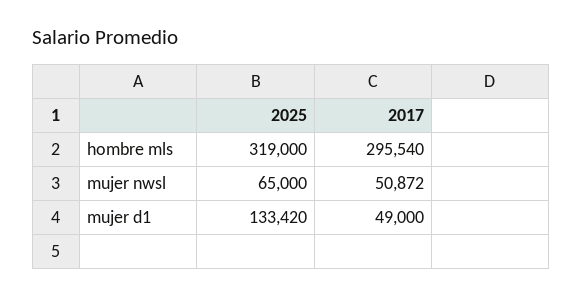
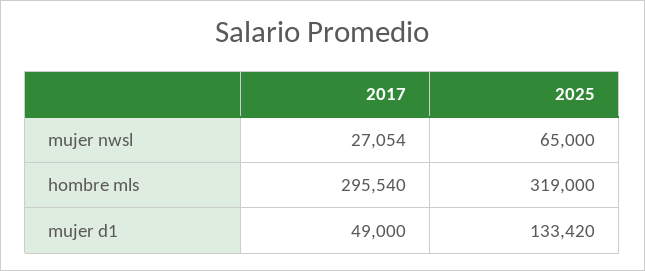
2017, mujer nwsl: 50872 -> 27054

